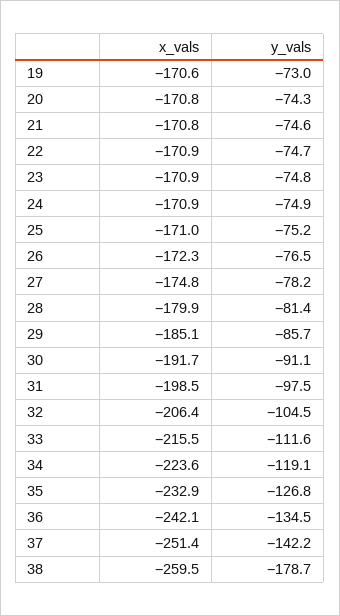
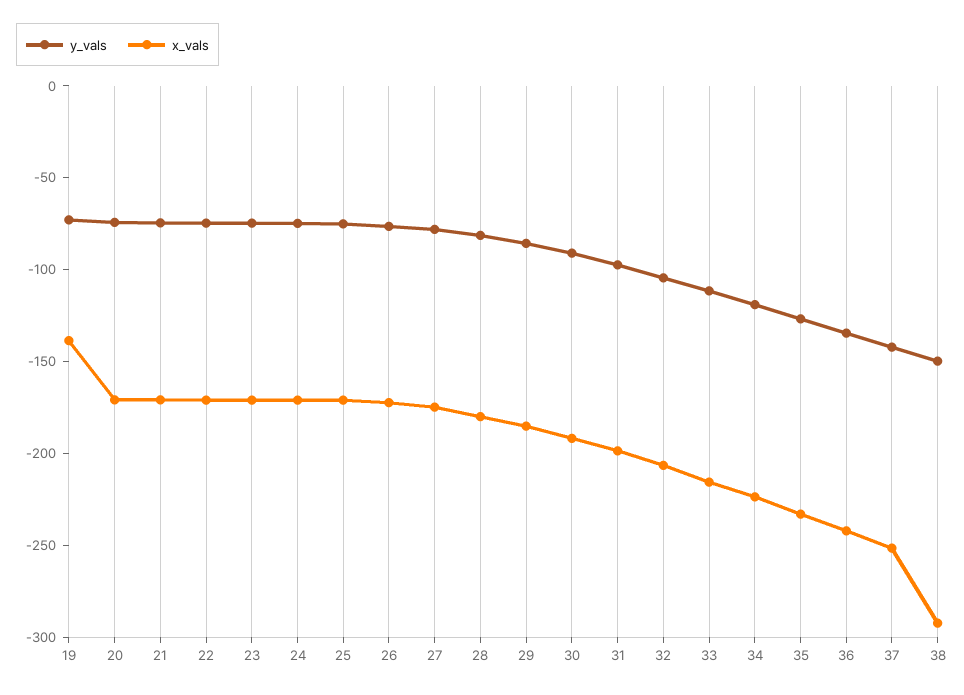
x_vals, 19: -170.6 -> -140
x_vals, 38: -259.5 -> -290
y_vals, 38: -178.7 -> -150

